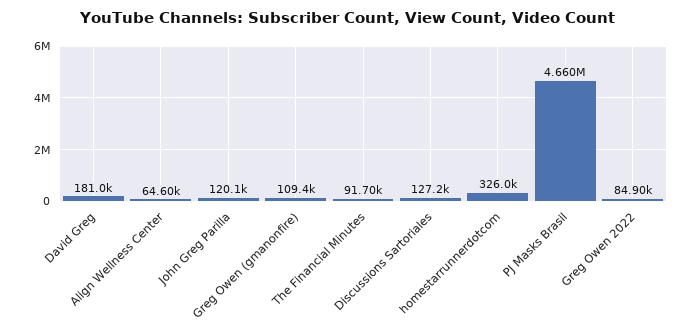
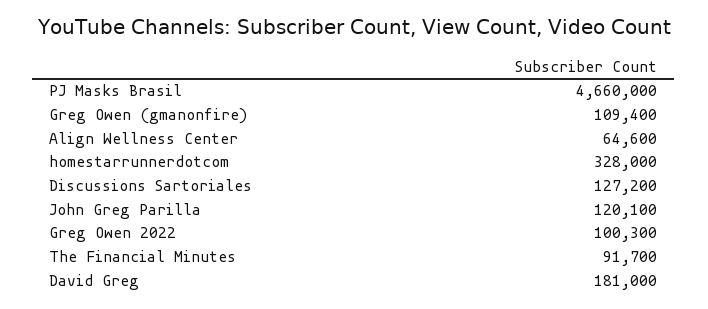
homestarrunnerdotcom: 326000 -> 328000
Greg Owen 2022: 84900 -> 100300

